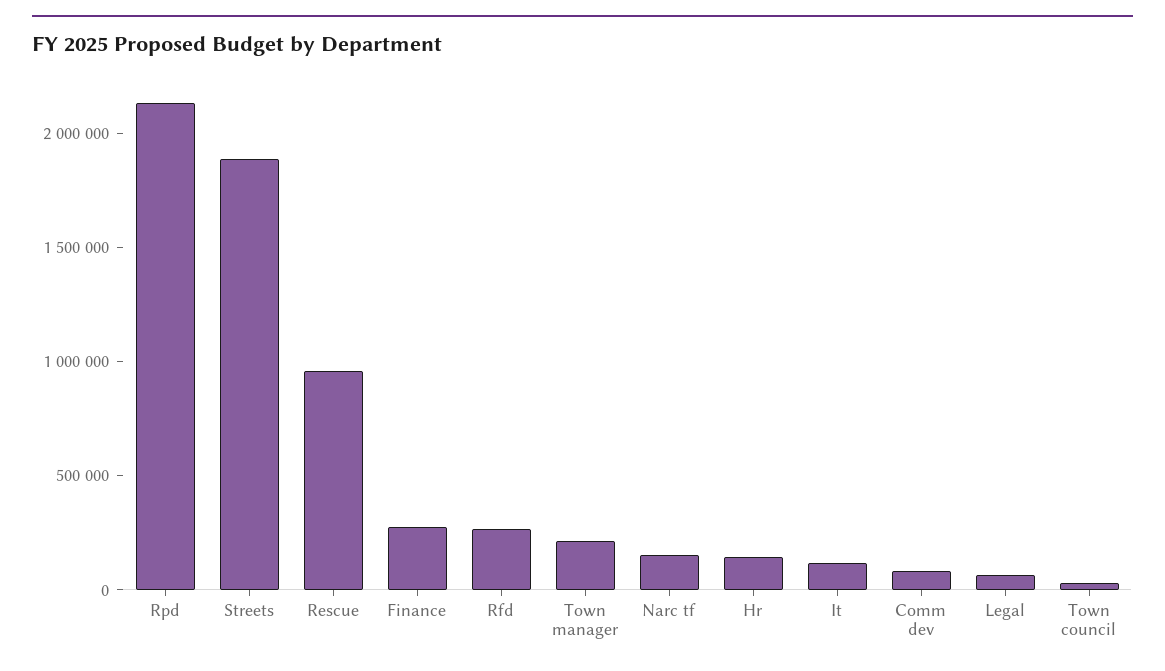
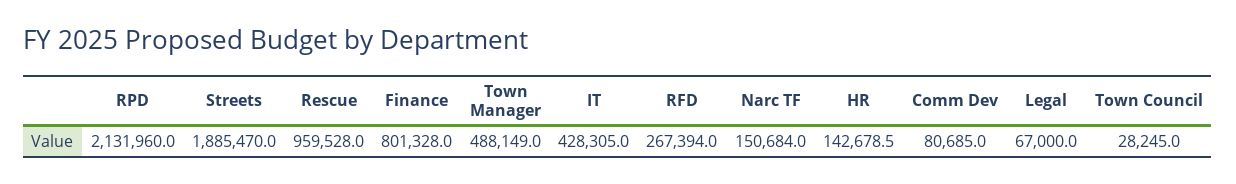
Finance: 300000 -> 801328
Town manager: 200000 -> 488149
It: 100000 -> 428305

